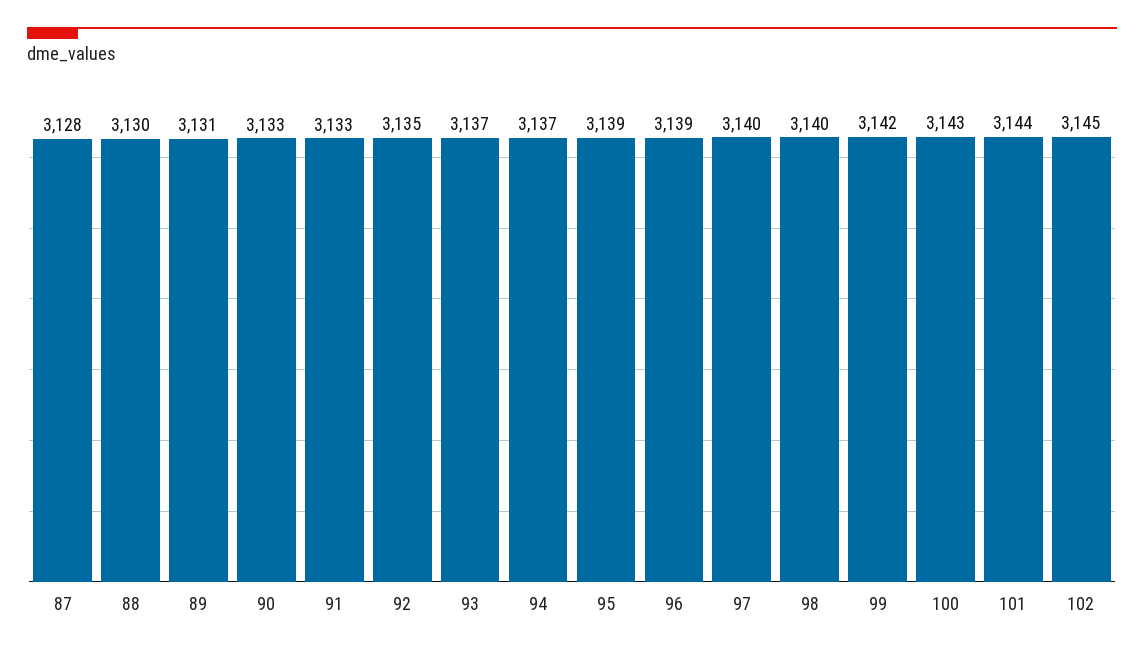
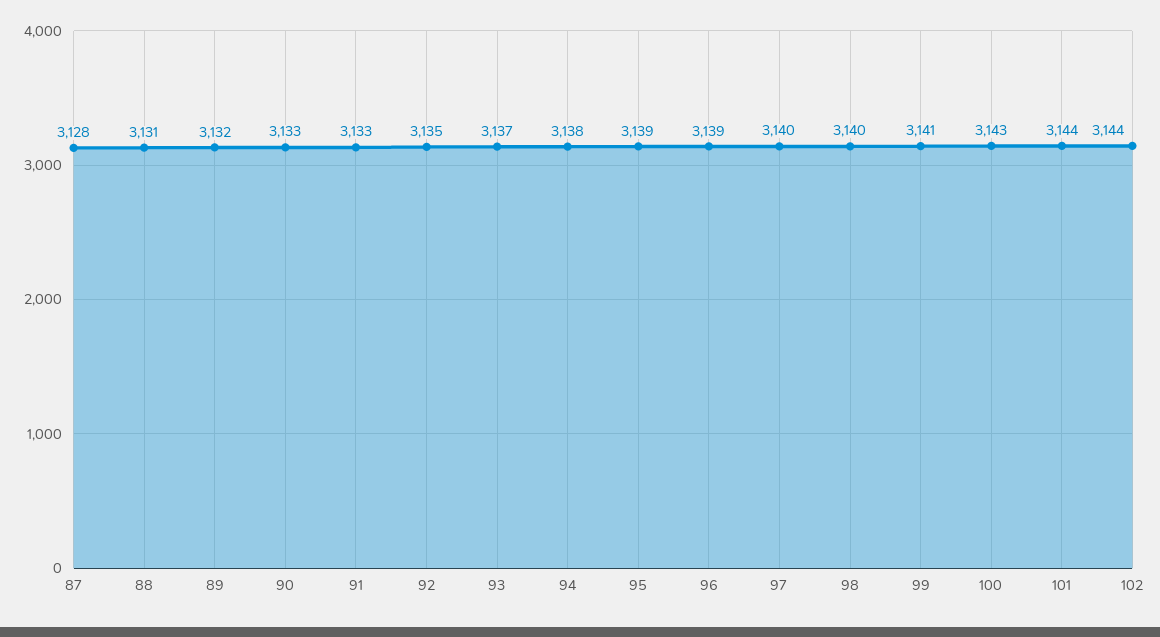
88: 3130 -> 3131
89: 3131 -> 3132
94: 3137 -> 3138
99: 3142 -> 3141
102: 3145 -> 3144

